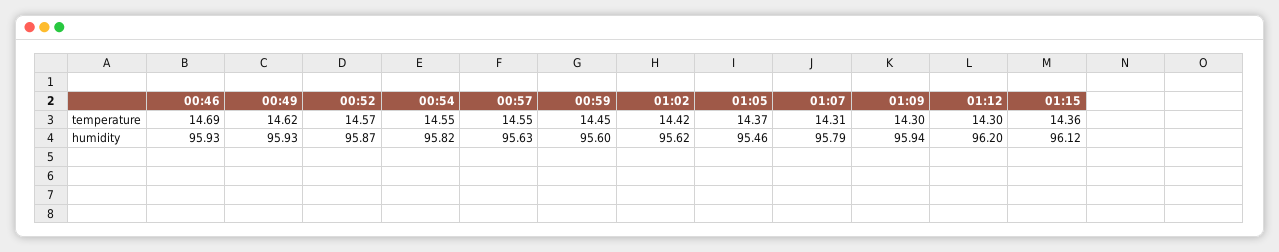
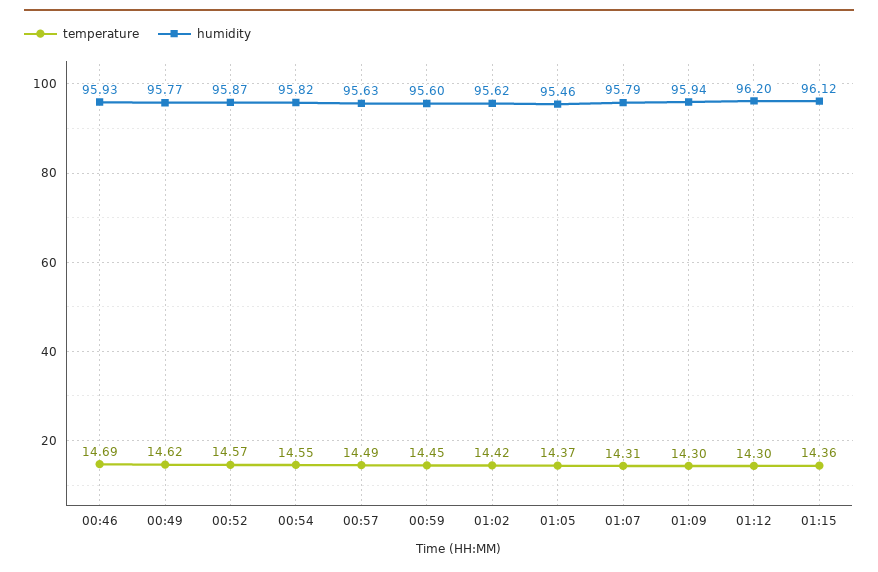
temperature, 00:57: 14.55 -> 14.49
humidity, 00:49: 95.93 -> 95.77

